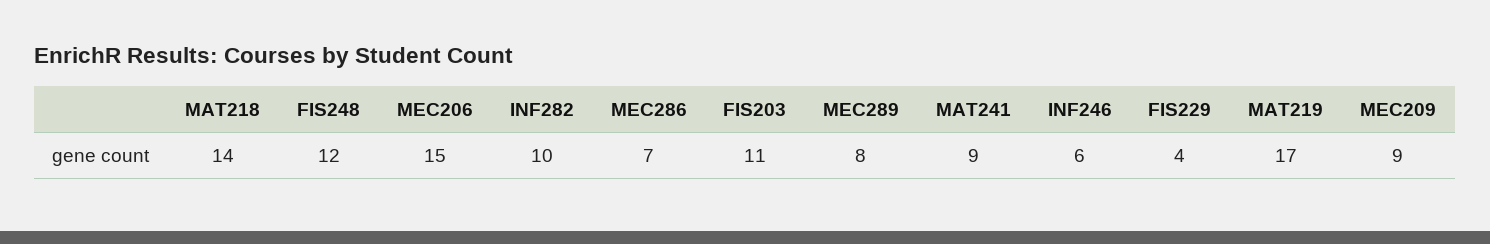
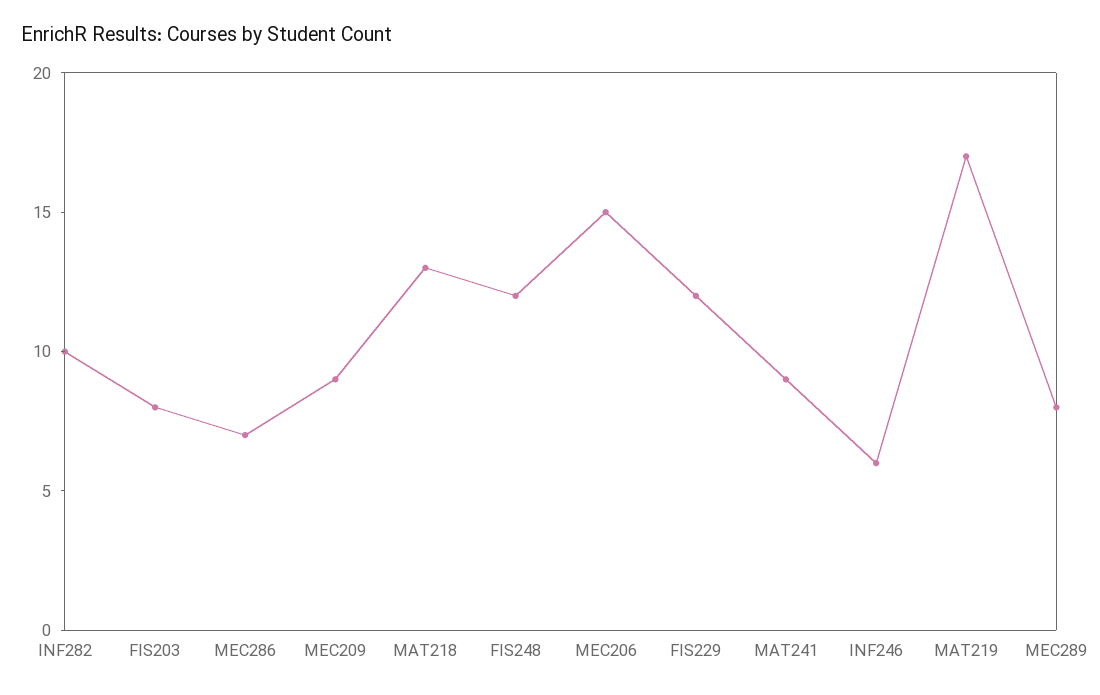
MAT218: 14 -> 13
FIS203: 11 -> 8
FIS229: 4 -> 12

